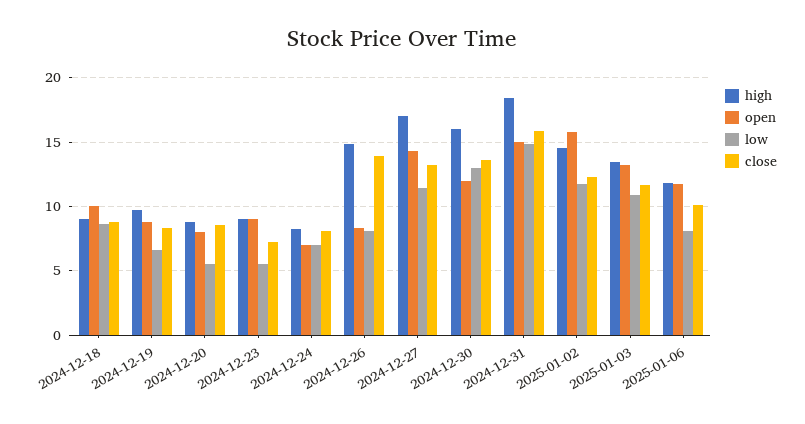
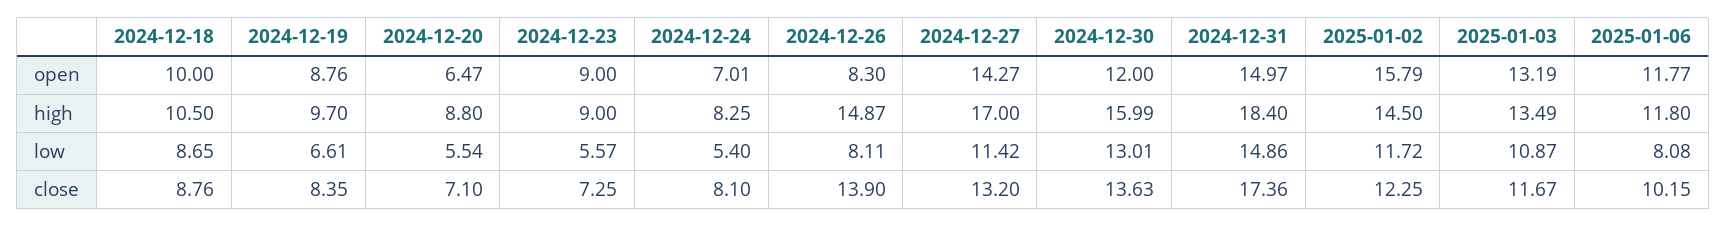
high, 2024-12-18: 9 -> 10.5
open, 2024-12-20: 8 -> 6.47
close, 2024-12-20: 8.5 -> 7.1
low, 2024-12-24: 7 -> 5.4
close, 2024-12-31: 16 -> 17.36

